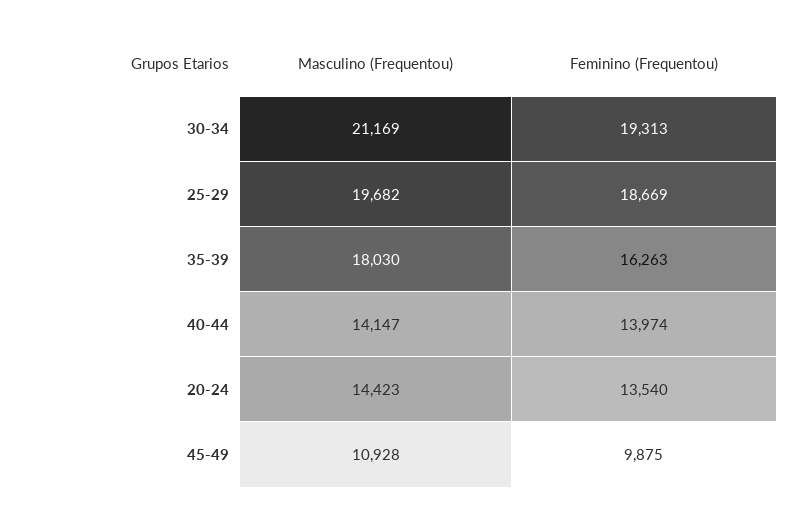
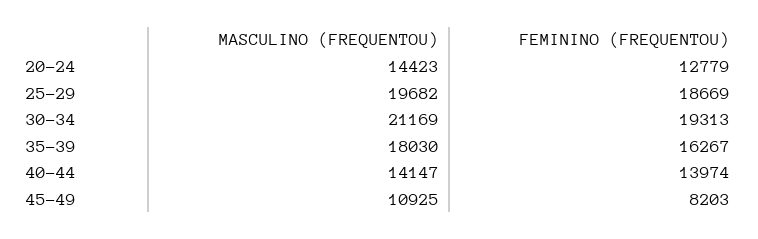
Feminino (Frequentou), 35-39: 16263 -> 16267
Feminino (Frequentou), 20-24: 13540 -> 12779
Masculino (Frequentou), 45-49: 10928 -> 10925
Feminino (Frequentou), 45-49: 9875 -> 8203

